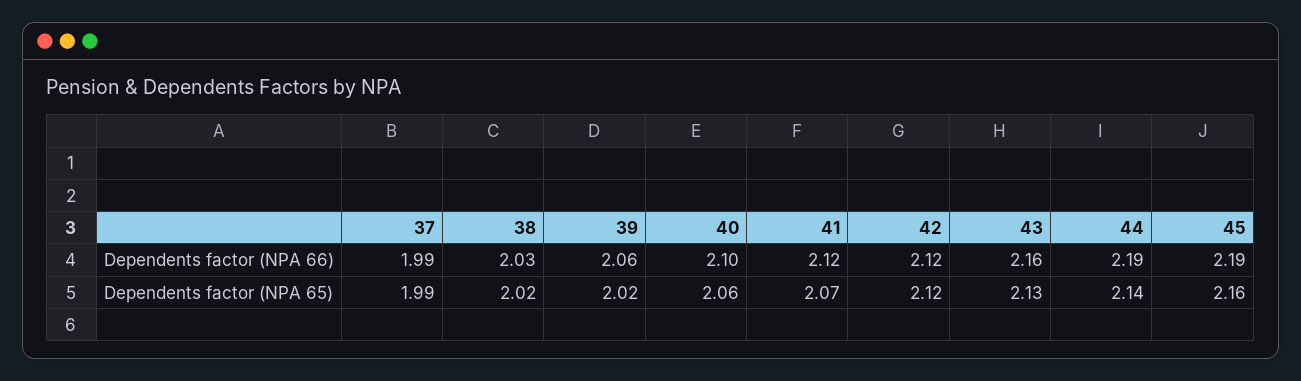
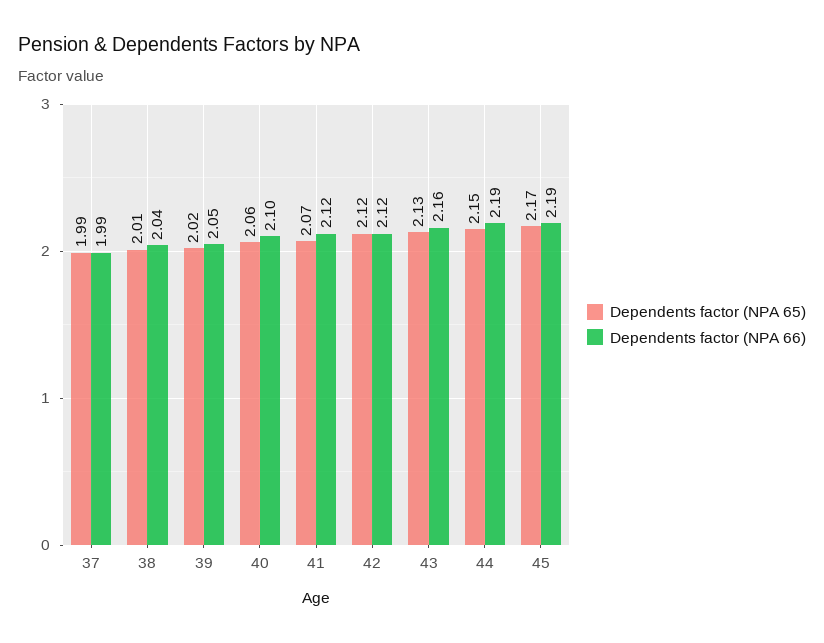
Dependents factor (NPA 66), 38: 2.03 -> 2.04
Dependents factor (NPA 66), 39: 2.06 -> 2.05
Dependents factor (NPA 65), 38: 2.02 -> 2.01
Dependents factor (NPA 65), 44: 2.14 -> 2.15
Dependents factor (NPA 65), 45: 2.16 -> 2.17

